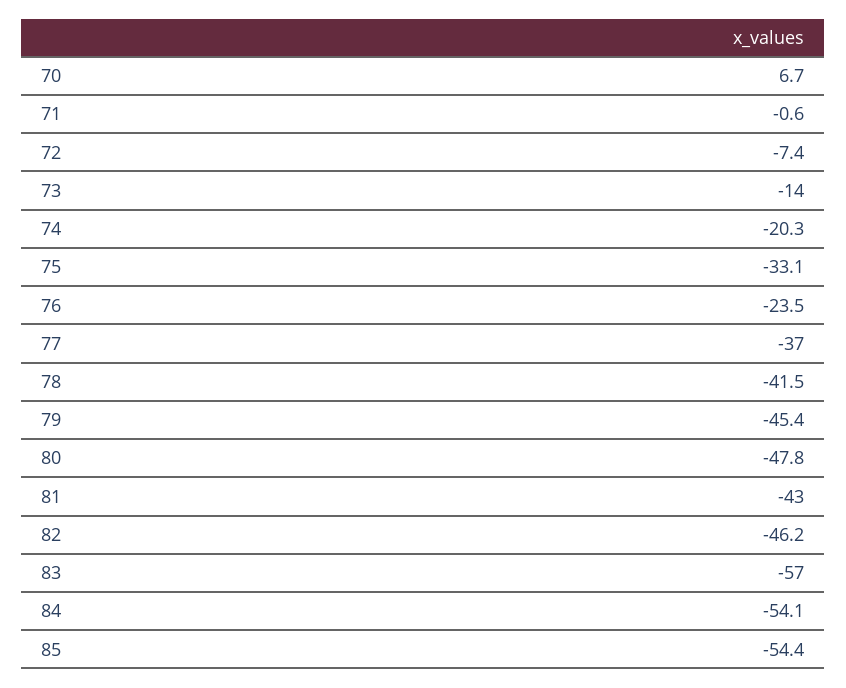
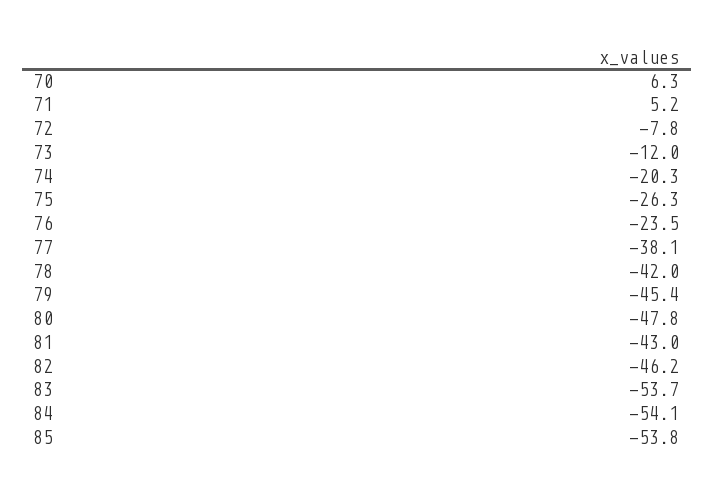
70: 6.7 -> 6.3
71: -0.6 -> 5.2
72: -7.4 -> -7.8
73: -14 -> -12
75: -33.1 -> -26.3
77: -37 -> -38.1
78: -41.5 -> -42
83: -57 -> -53.7
85: -54.4 -> -53.8

